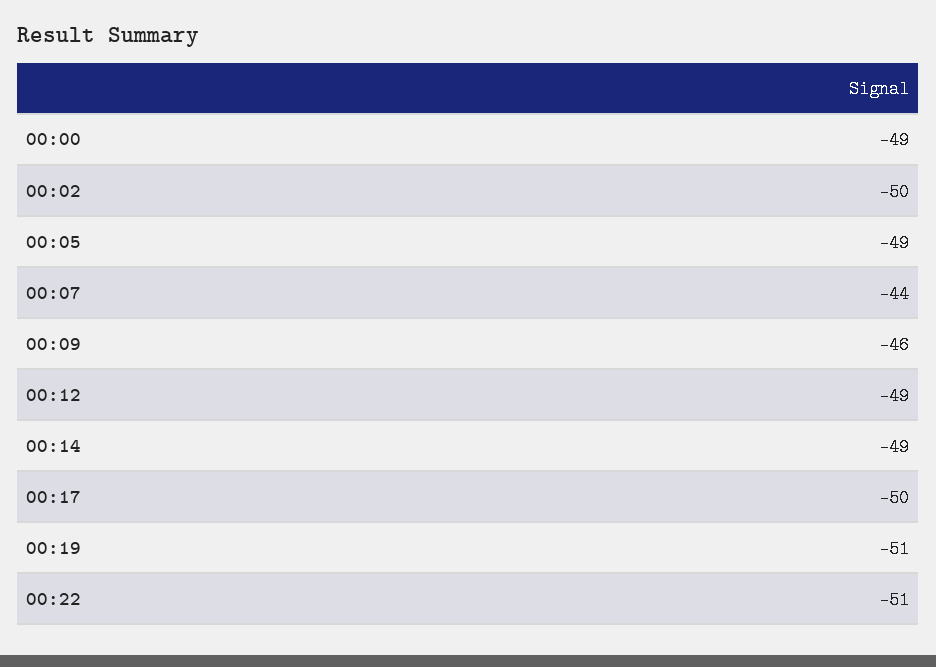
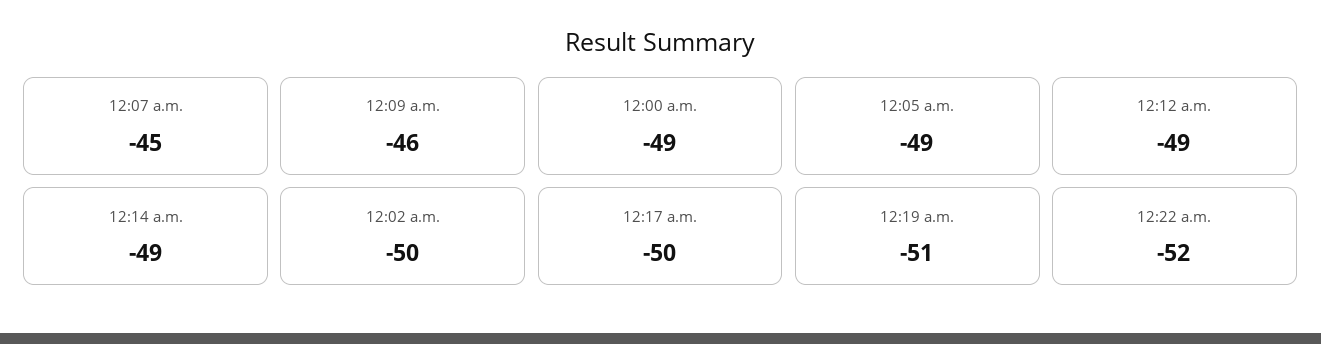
00:07: -44 -> -45
00:22: -51 -> -52

